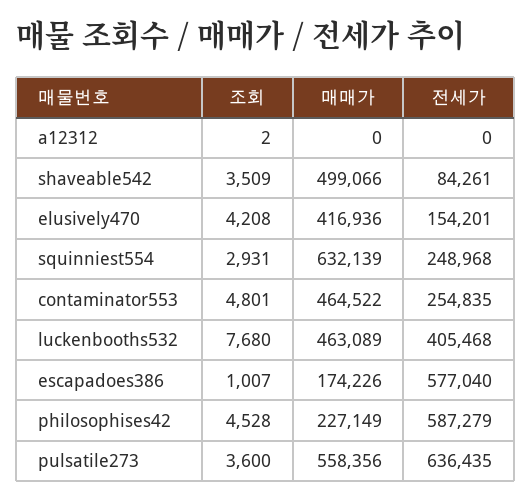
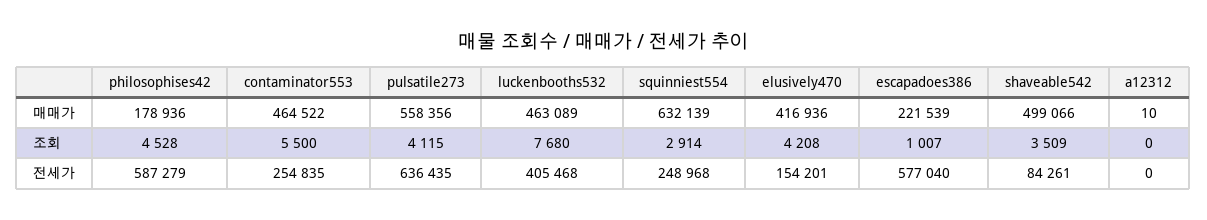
조회, a12312: 2 -> 0
매매가, a12312: 0 -> 10
조회, squinniest554: 2931 -> 2914
조회, contaminator553: 4801 -> 5500
매매가, escapadoes386: 174226 -> 221539
매매가, philosophises42: 227149 -> 178936
조회, pulsatile273: 3600 -> 4115

